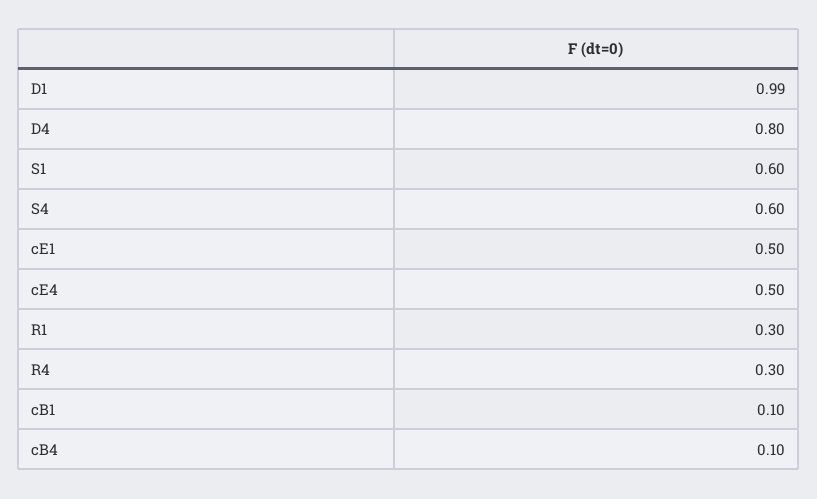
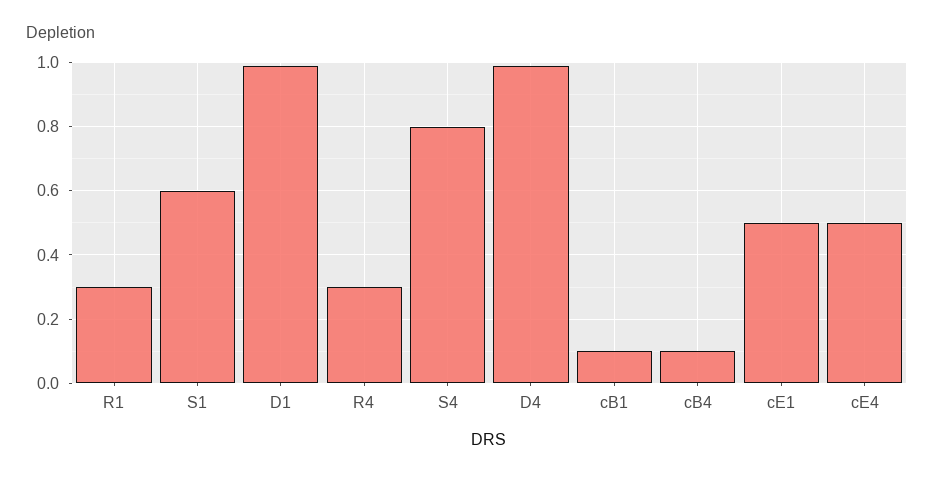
D4: 0.8 -> 1
S4: 0.6 -> 0.8

